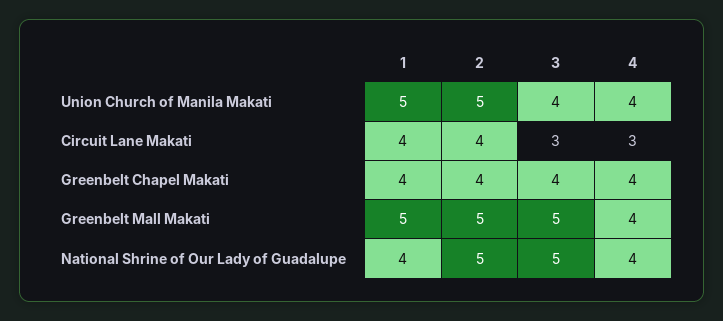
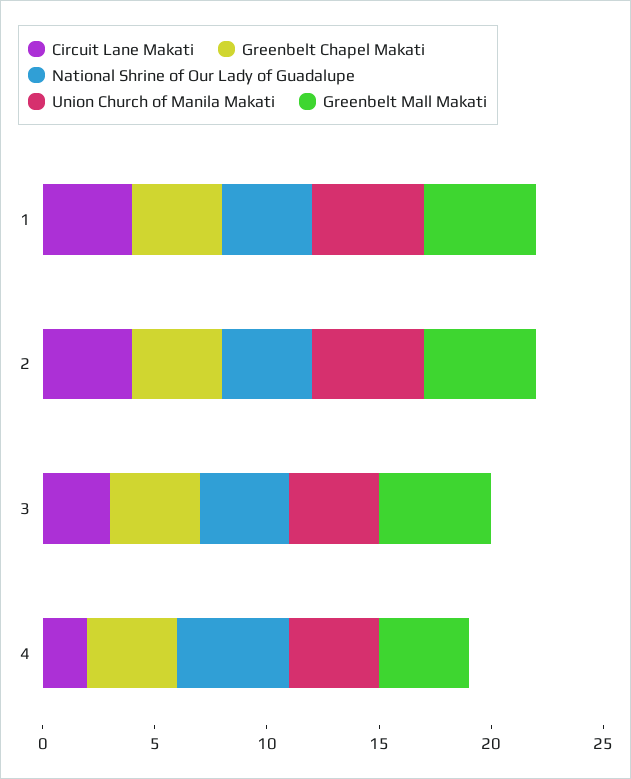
Circuit Lane Makati, 4: 3 -> 2
National Shrine of Our Lady of Guadalupe, 2: 5 -> 4
National Shrine of Our Lady of Guadalupe, 3: 5 -> 4
National Shrine of Our Lady of Guadalupe, 4: 4 -> 5

